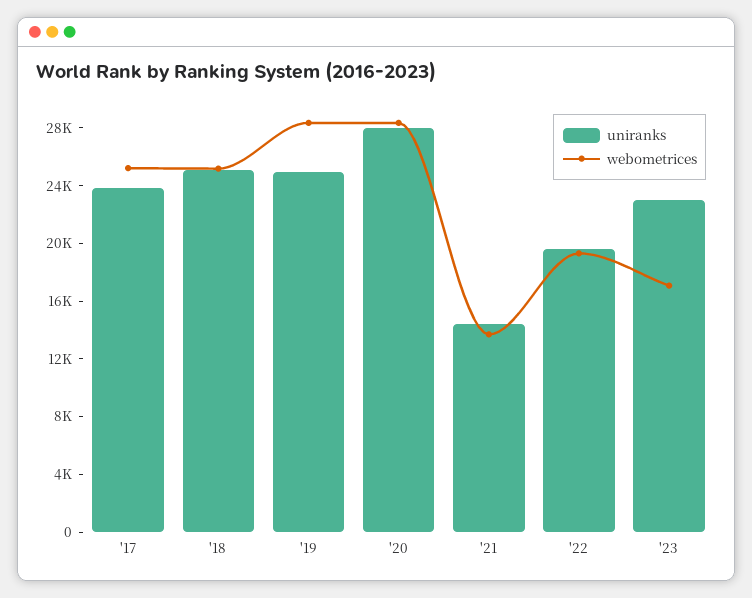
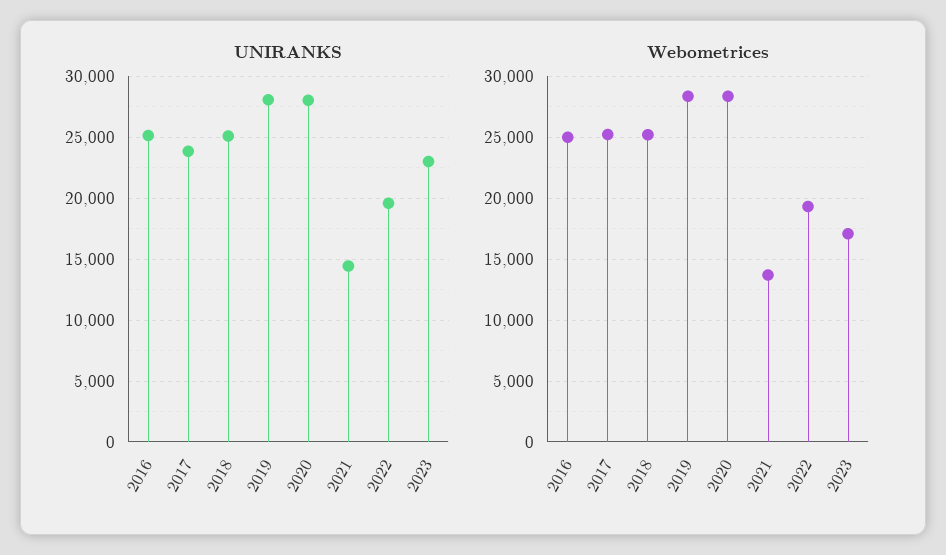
uniranks, '19: 25000 -> 28000
uniranks, 2016: none -> 25000
webometrices, 2016: none -> 25000

